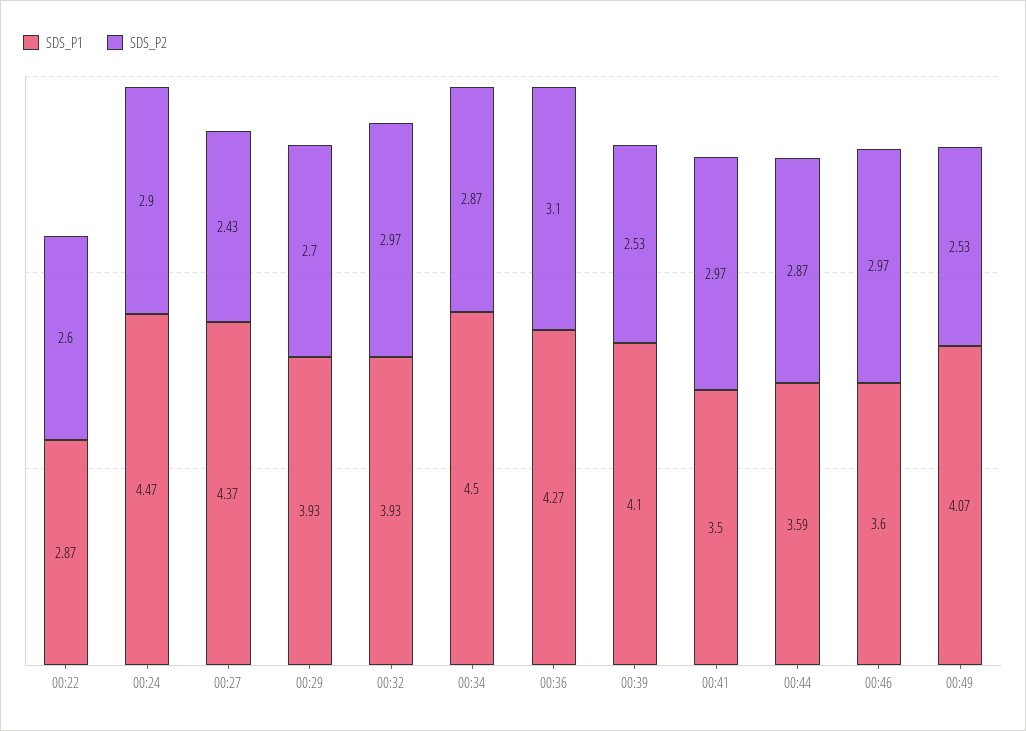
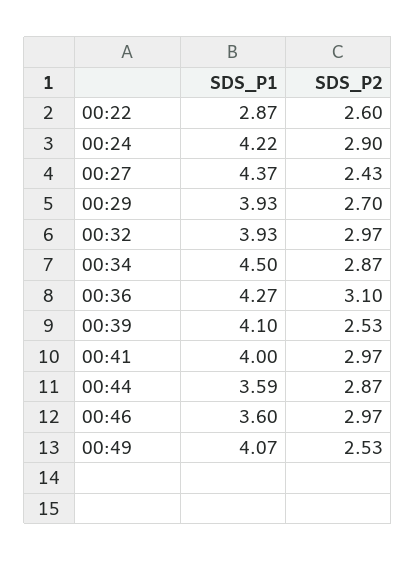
SDS_P1, 00:24: 4.47 -> 4.22
SDS_P1, 00:41: 3.5 -> 4

